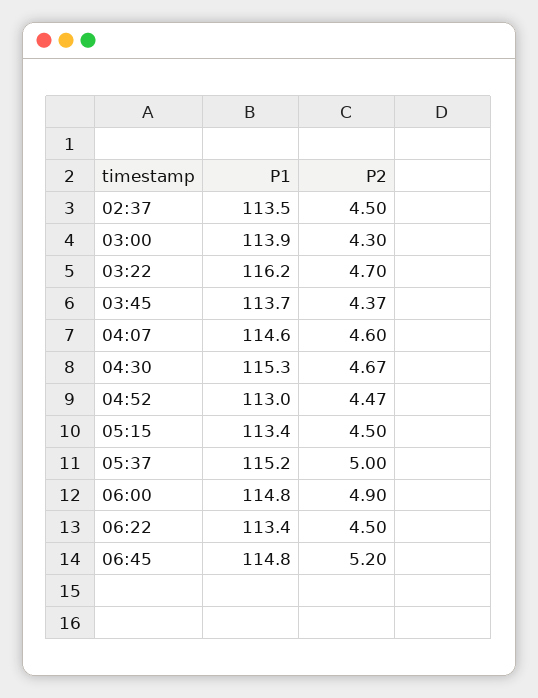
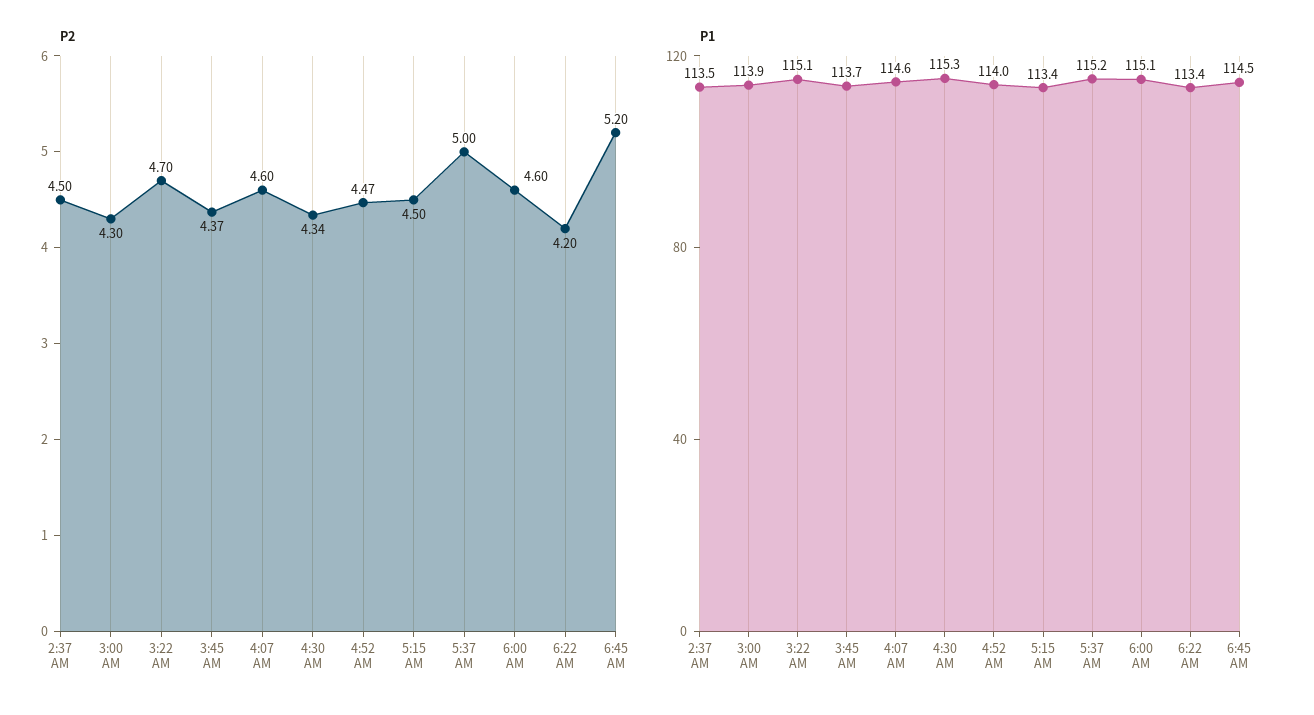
P1, 03:22: 116.2 -> 115.1
P2, 04:30: 4.67 -> 4.34
P1, 04:52: 113 -> 114
P1, 06:00: 114.8 -> 115.1
P2, 06:00: 4.9 -> 4.6
P2, 06:22: 4.5 -> 4.2
P1, 06:45: 114.8 -> 114.5

